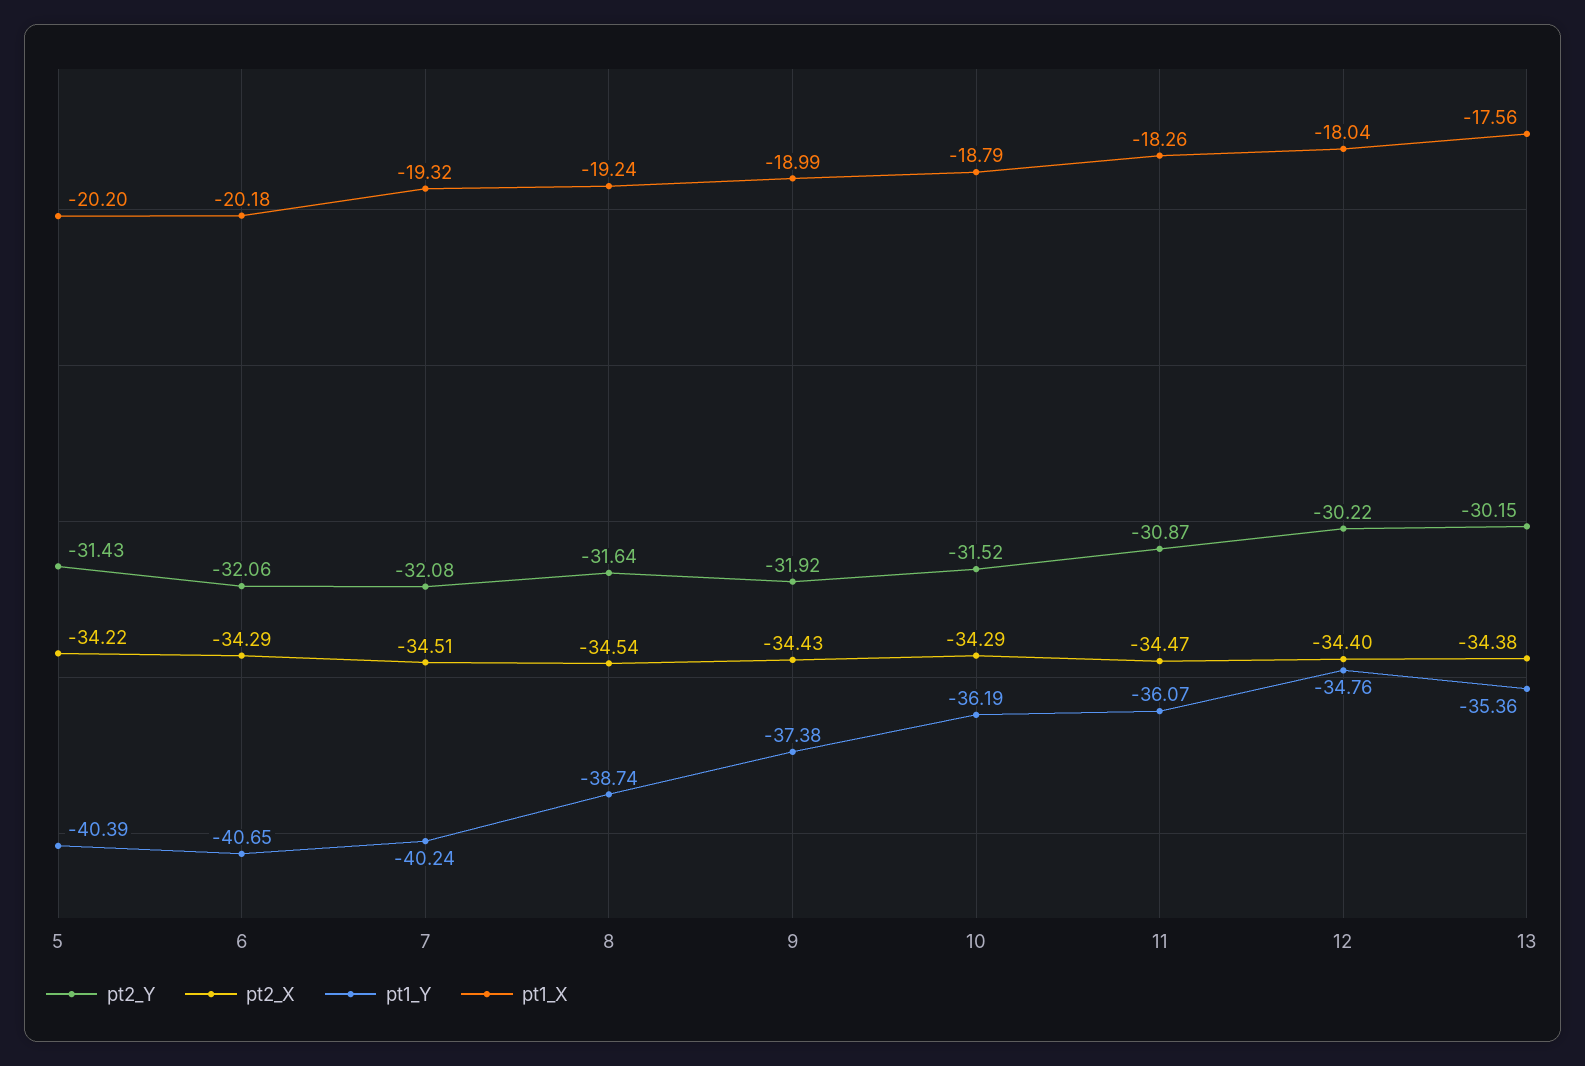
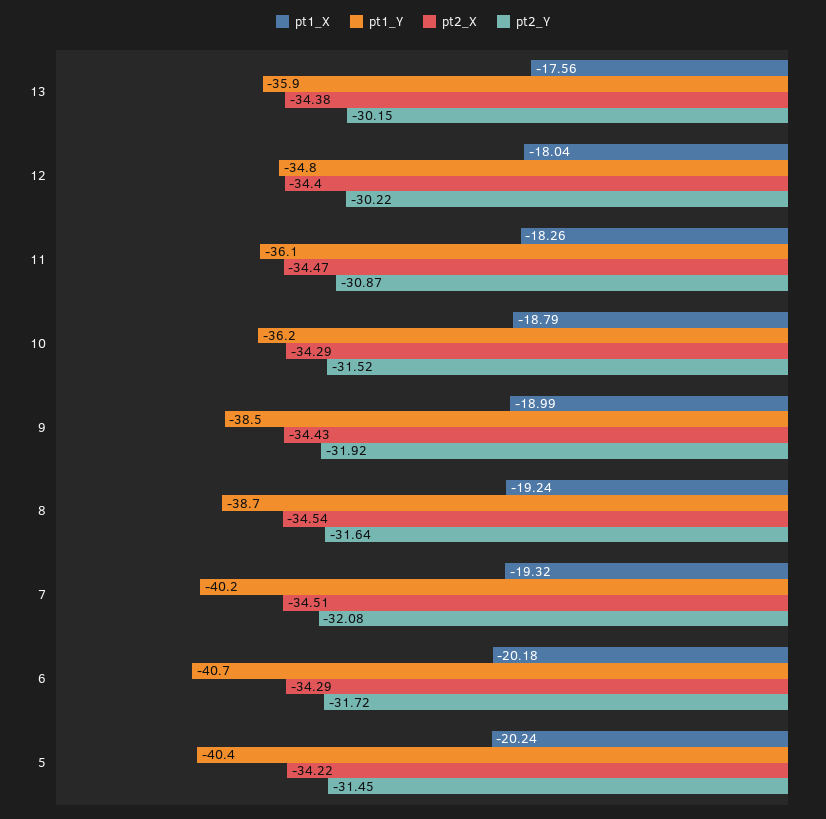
pt2_Y, 5: -31.43 -> -31.45
pt1_X, 5: -20.2 -> -20.24
pt2_Y, 6: -32.06 -> -31.72
pt1_Y, 9: -37.38 -> -38.5
pt1_Y, 13: -35.36 -> -35.9

